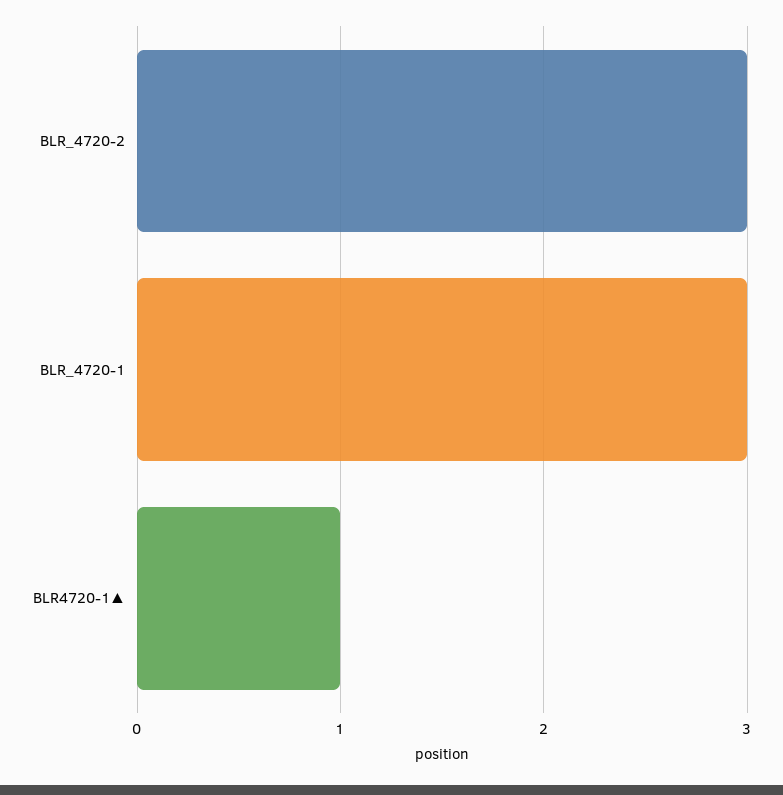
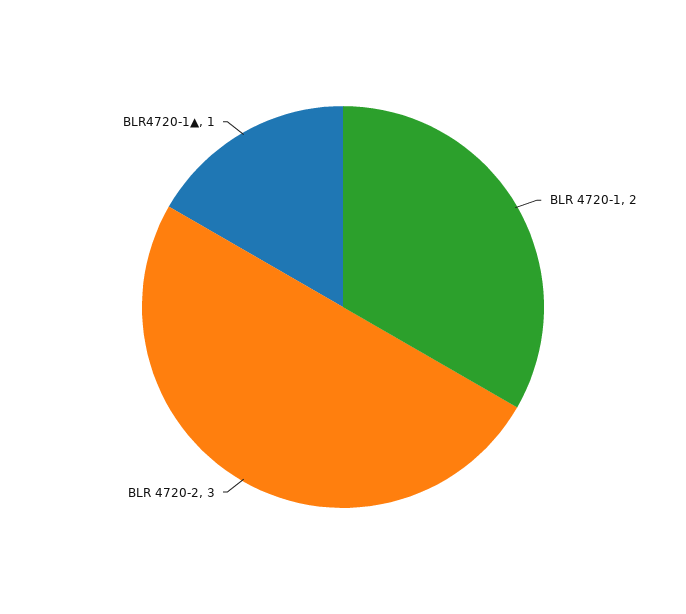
BLR_4720-1: 3 -> 2

